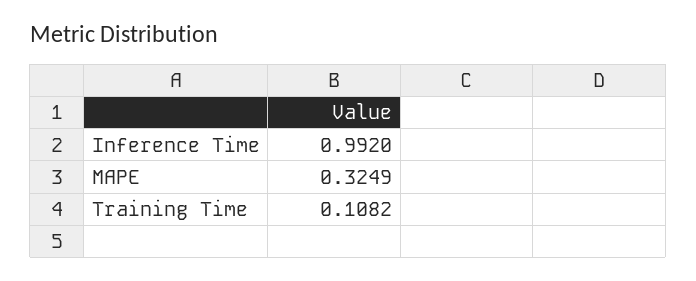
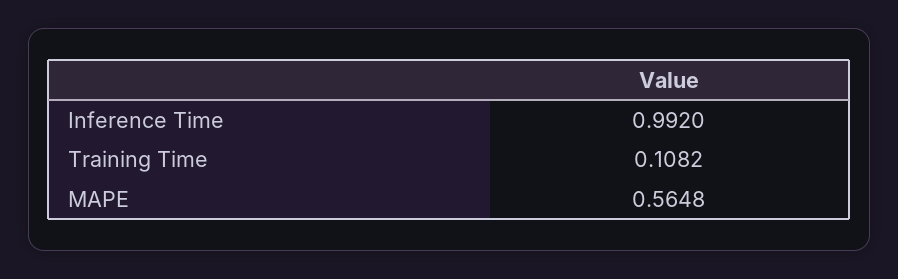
MAPE: 0.3249 -> 0.5648

